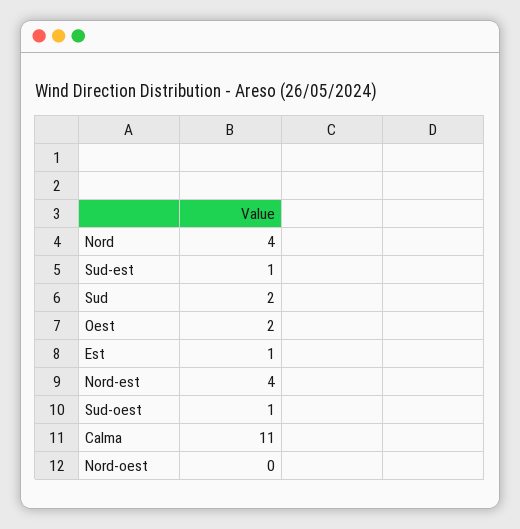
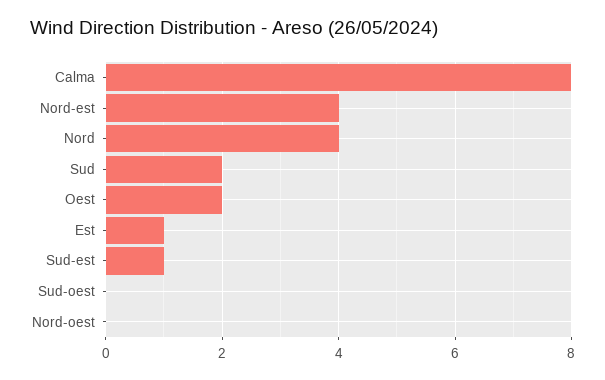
Sud-oest: 1 -> 0
Calma: 11 -> 8

